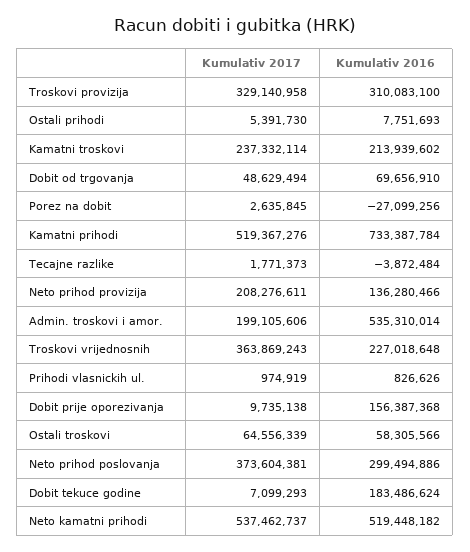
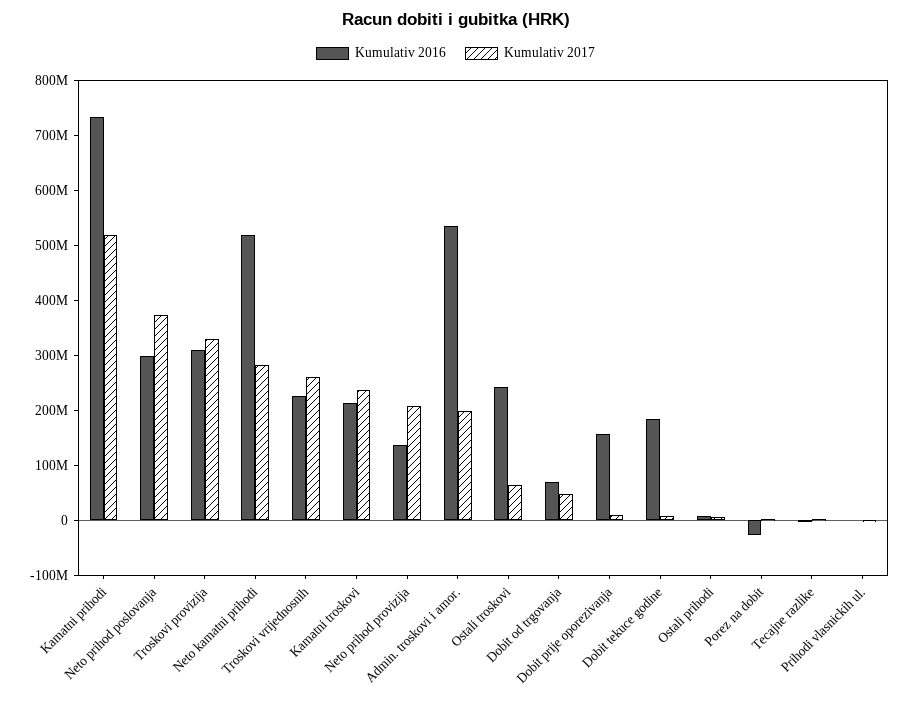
Kumulativ 2017, Troskovi vrijednosnih: 363869243 -> 260000000
Kumulativ 2016, Ostali troskovi: 58305566 -> 240000000
Kumulativ 2017, Neto kamatni prihodi: 537462737 -> 280000000

